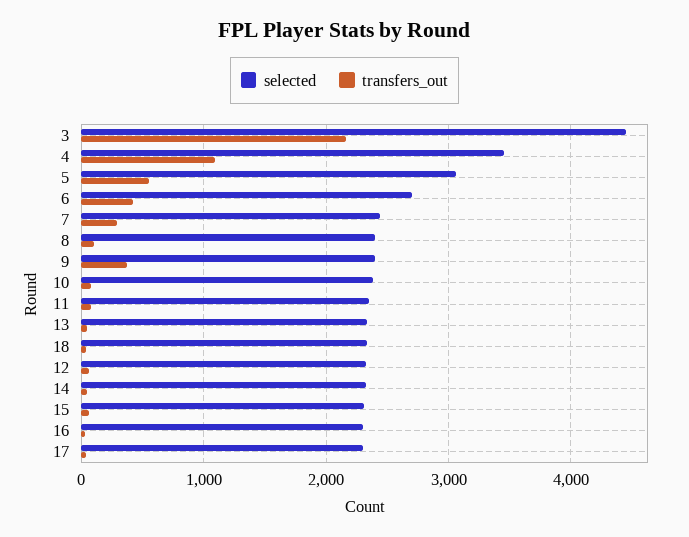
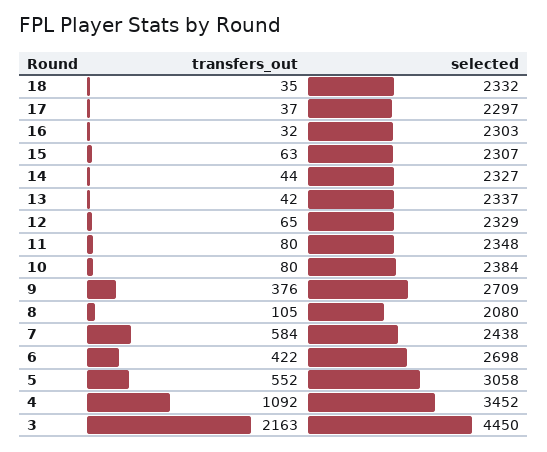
transfers_out, 7: 300 -> 584
selected, 8: 2400 -> 2080
selected, 9: 2400 -> 2709

